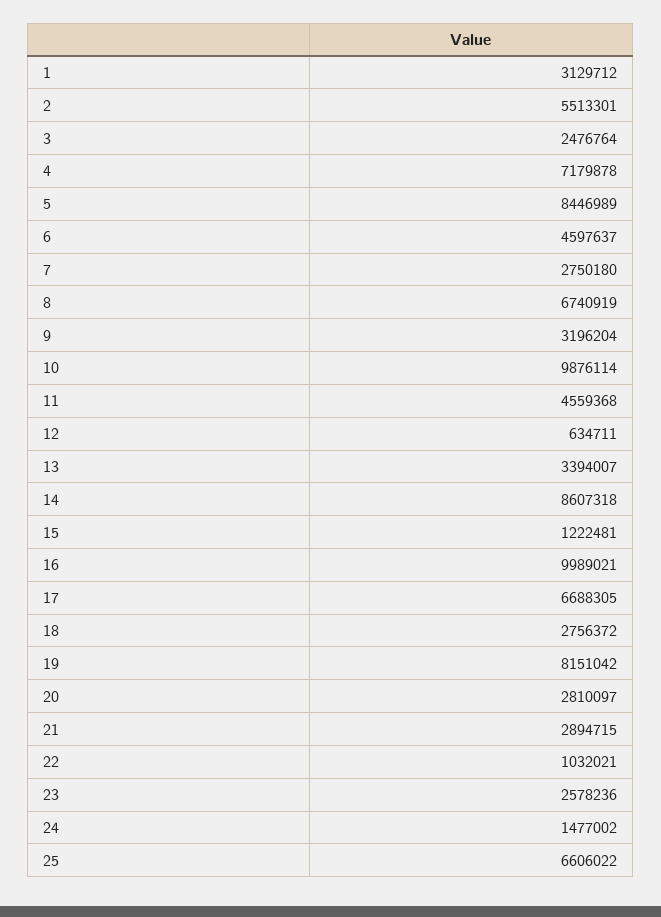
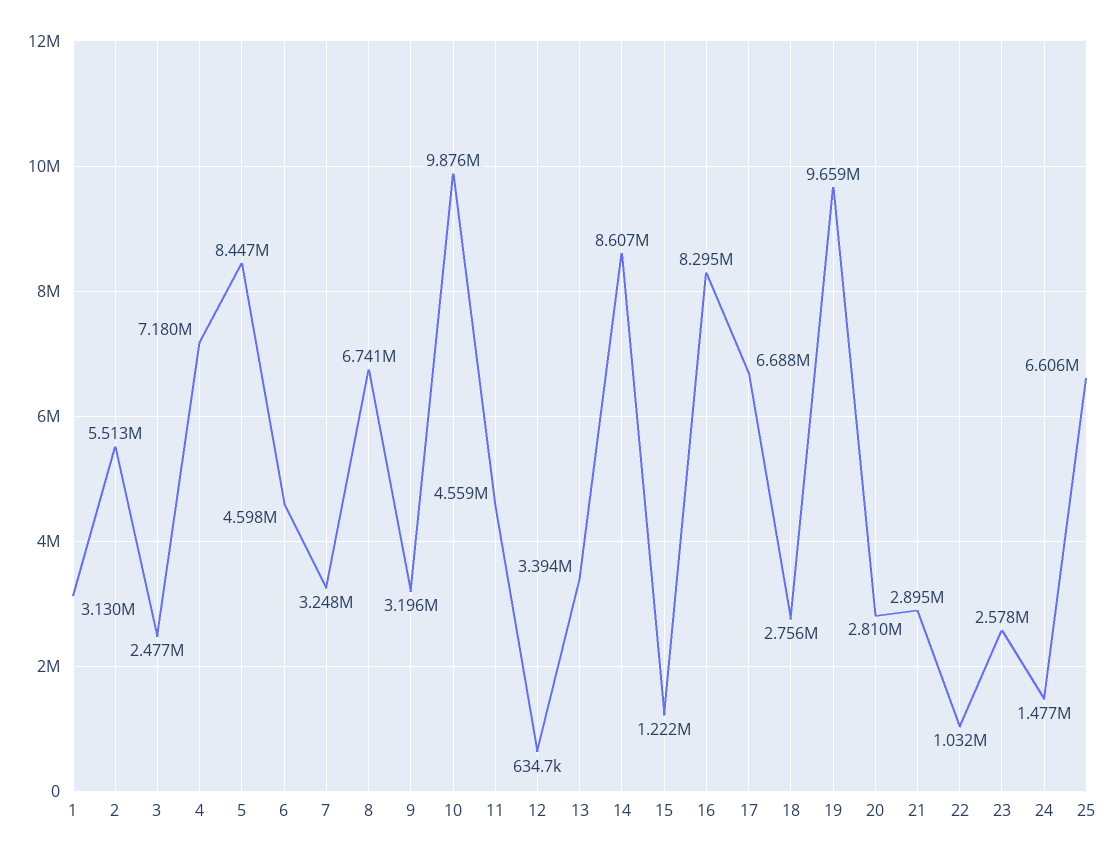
7: 2750180 -> 3248000
16: 9989021 -> 8295000
19: 8151042 -> 9659000

